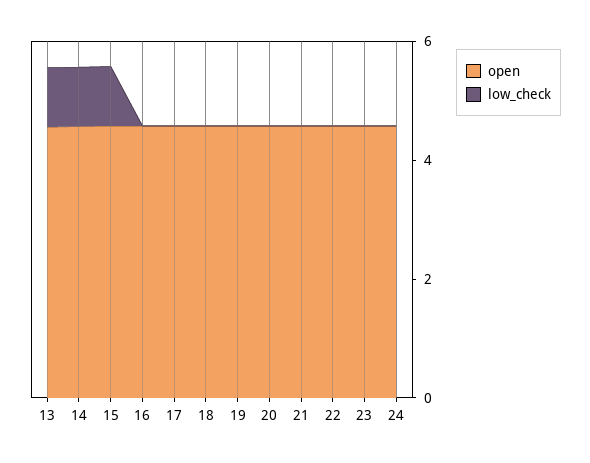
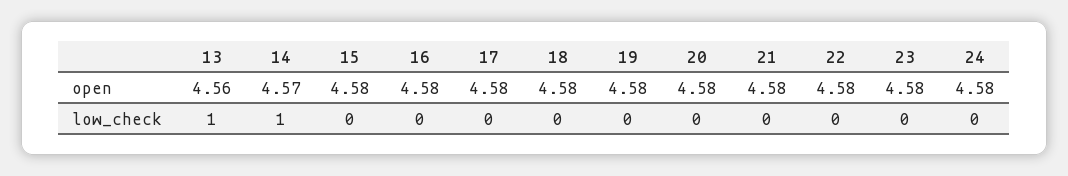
low_check, 15: 1 -> 0

